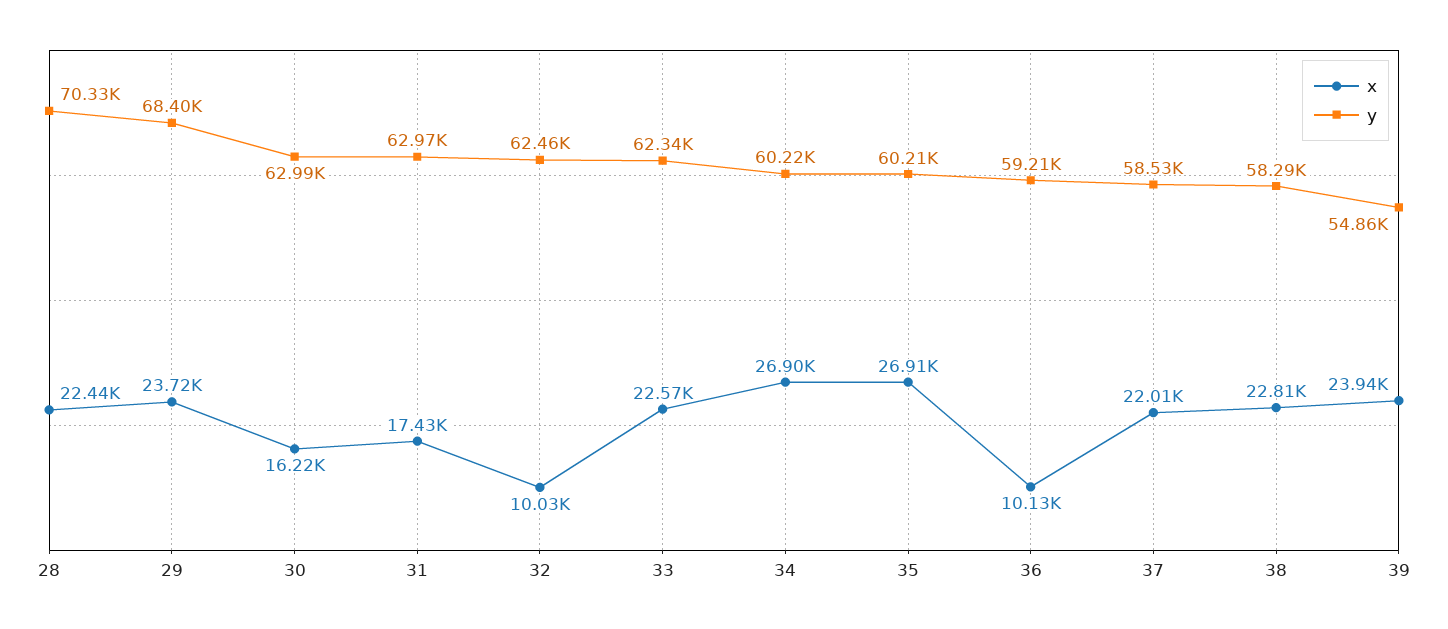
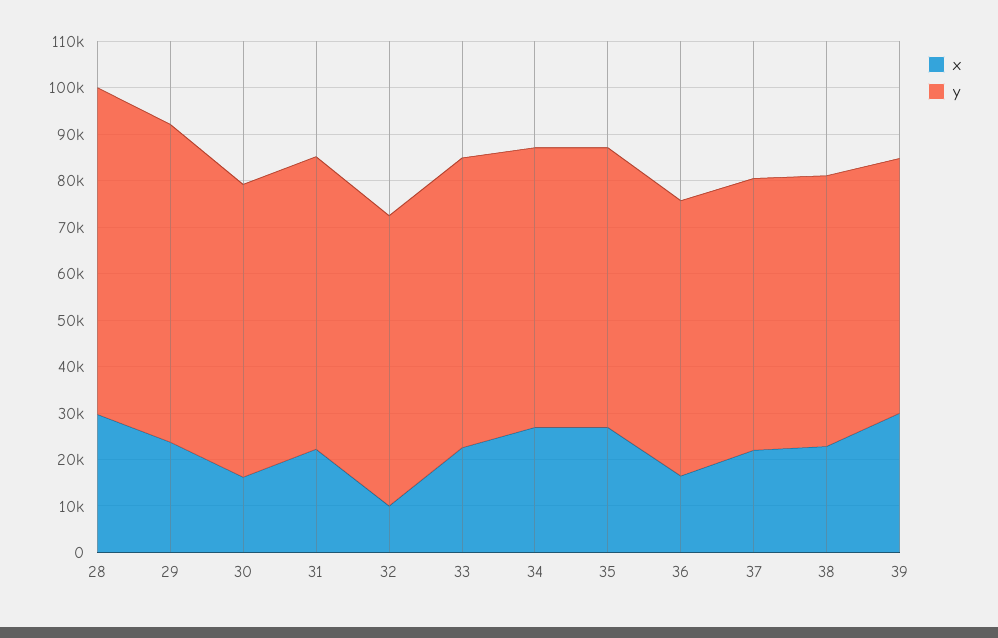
x, 28: 22440 -> 30000
x, 31: 17430 -> 22000
x, 36: 10130 -> 16000
x, 39: 23940 -> 30000

